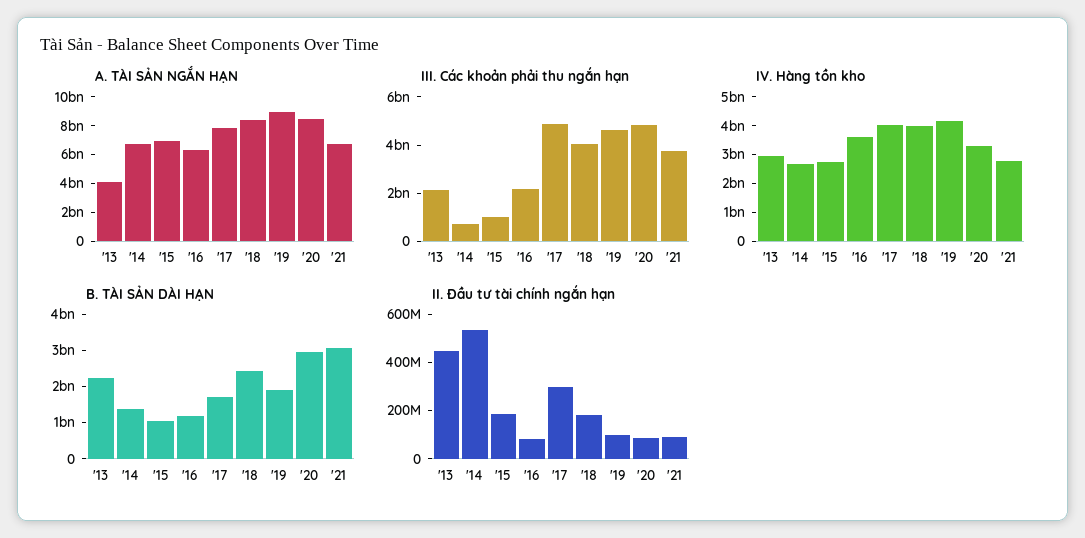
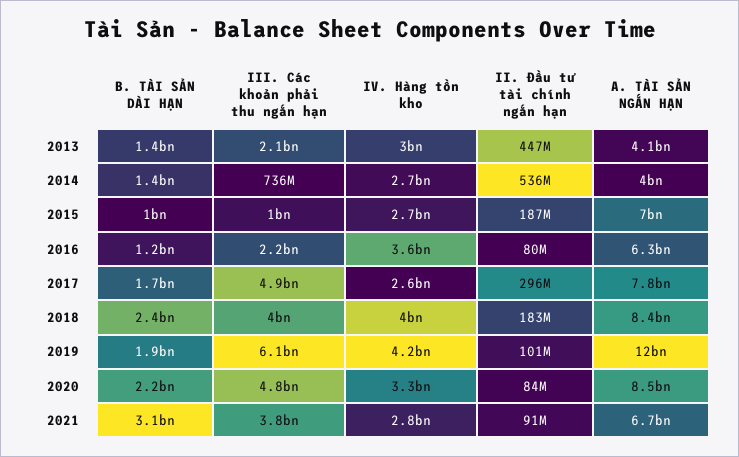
A. TÀI SẢN NGẮN HẠN, '14: 7000000000 -> 4000000000
A. TÀI SẢN NGẮN HẠN, '19: 9000000000 -> 12000000000
III. Các khoản phải thu ngắn hạn, '19: 4500000000 -> 6100000000
IV. Hàng tồn kho, '17: 4000000000 -> 2600000000
B. TÀI SẢN DÀI HẠN, '13: 2250000000 -> 1400000000
B. TÀI SẢN DÀI HẠN, '20: 3000000000 -> 2200000000

